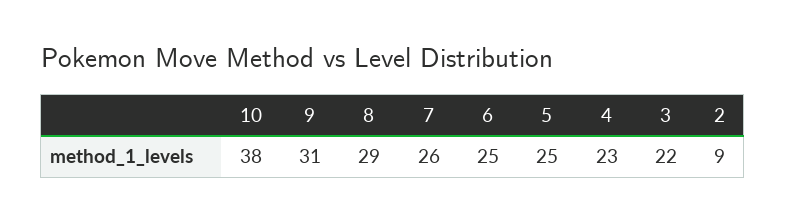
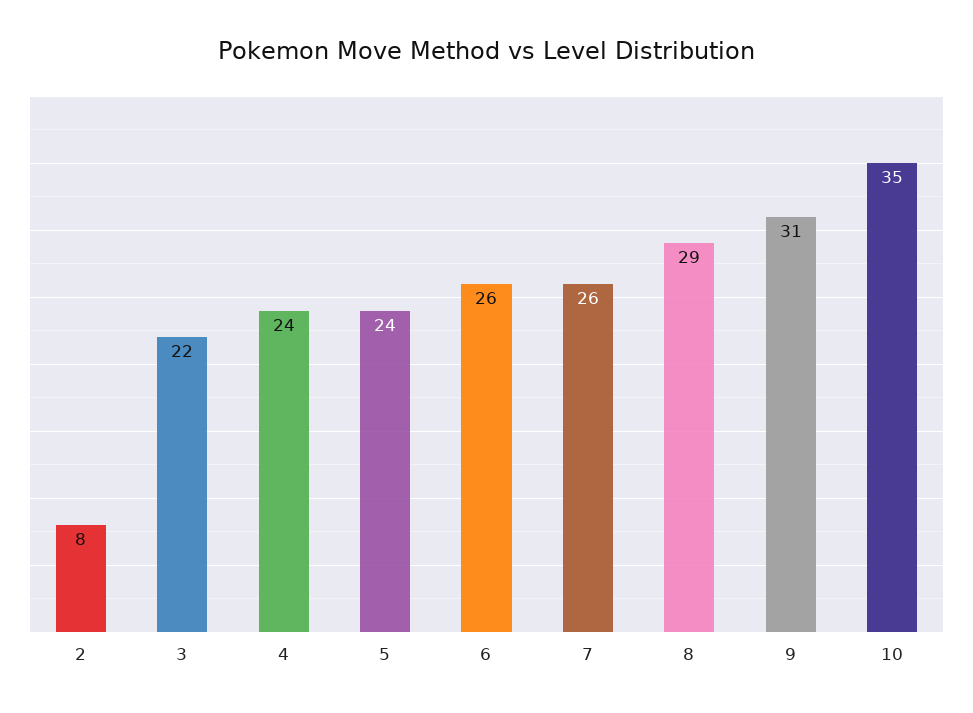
10: 38 -> 35
6: 25 -> 26
5: 25 -> 24
4: 23 -> 24
2: 9 -> 8

